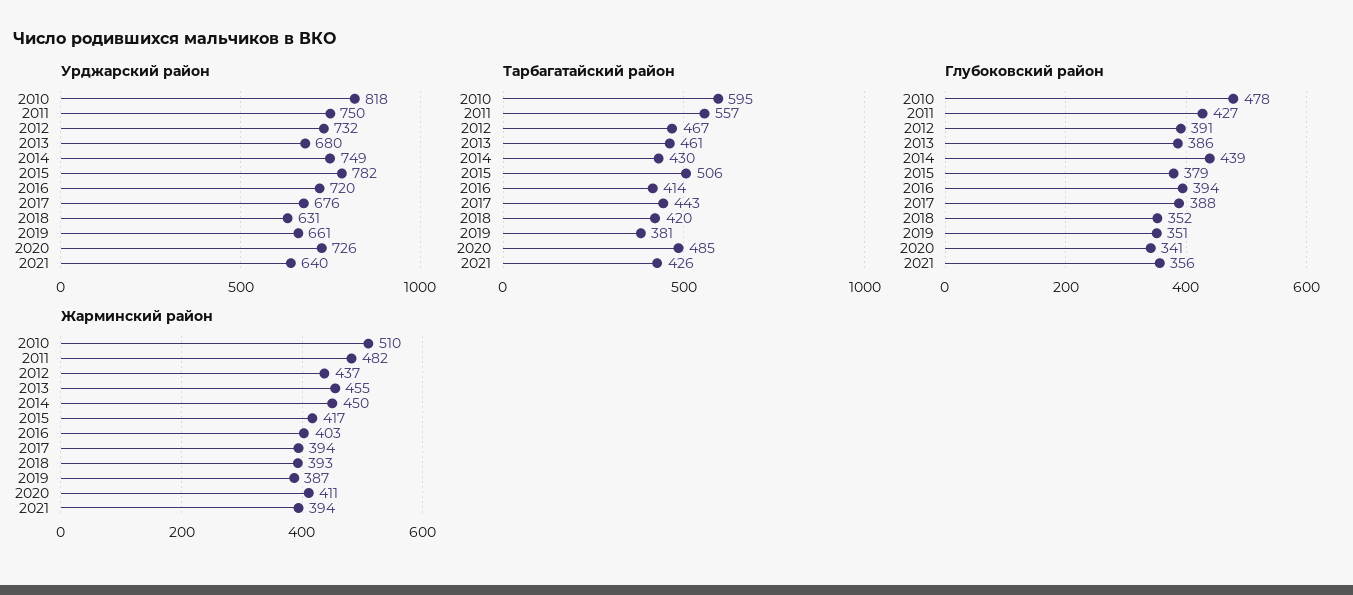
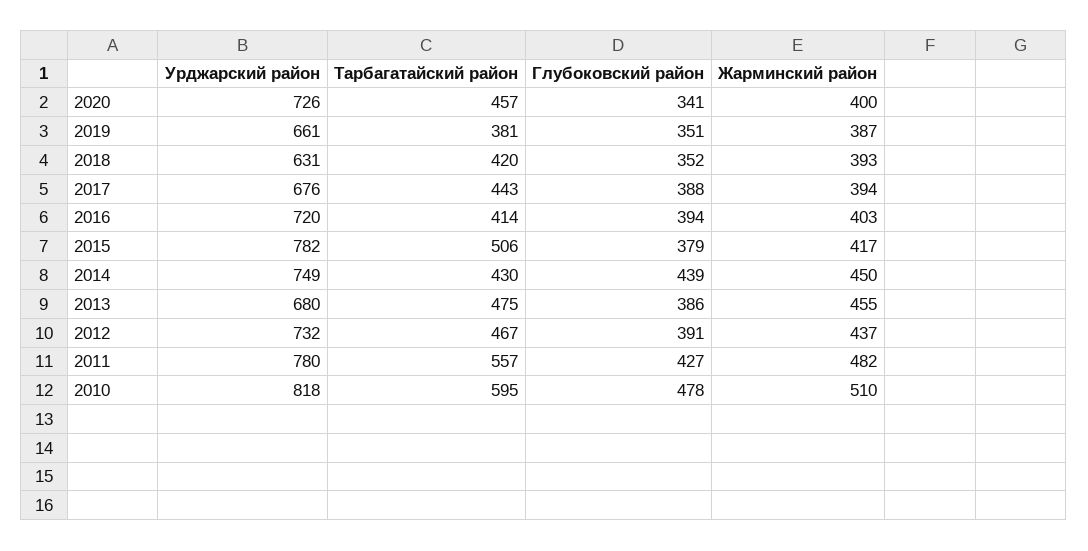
Урджарский район, 2011: 750 -> 780
Урджарский район, 2021: 640 -> none
Тарбагатайский район, 2013: 461 -> 475
Тарбагатайский район, 2020: 485 -> 457
Тарбагатайский район, 2021: 426 -> none
Глубоковский район, 2021: 356 -> none
Жарминский район, 2020: 411 -> 400
Жарминский район, 2021: 394 -> none

